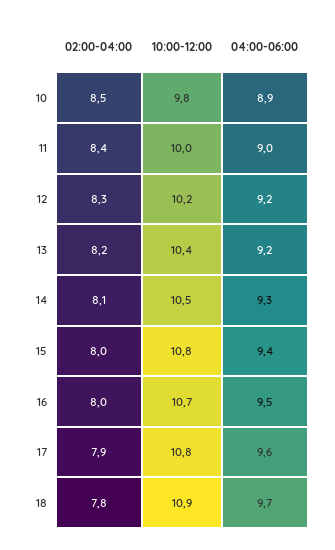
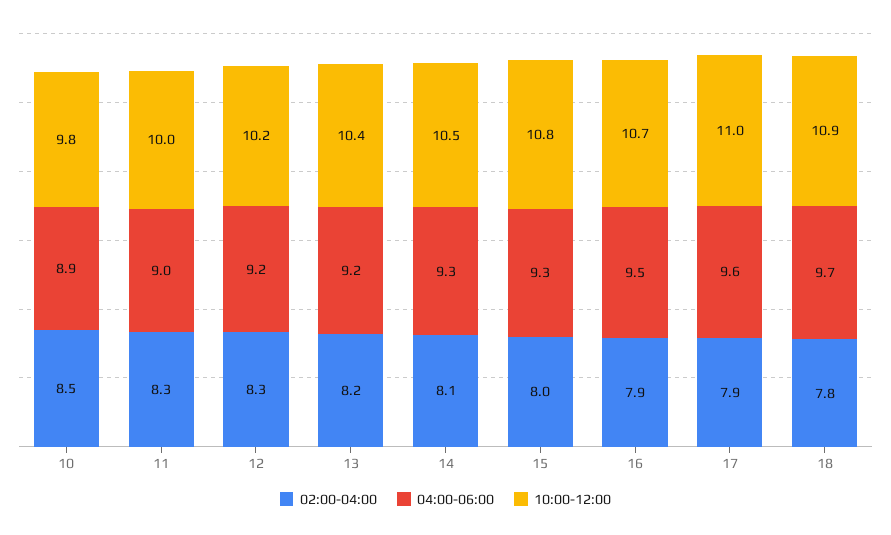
02:00-04:00, 11: 8.4 -> 8.3
04:00-06:00, 15: 9.4 -> 9.3
02:00-04:00, 16: 8 -> 7.9
10:00-12:00, 17: 10.8 -> 11

